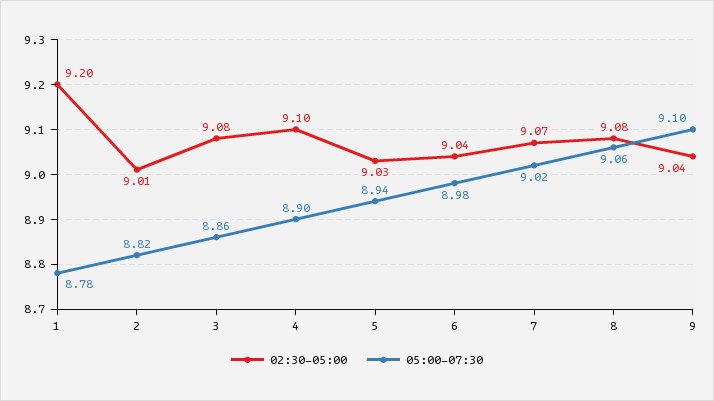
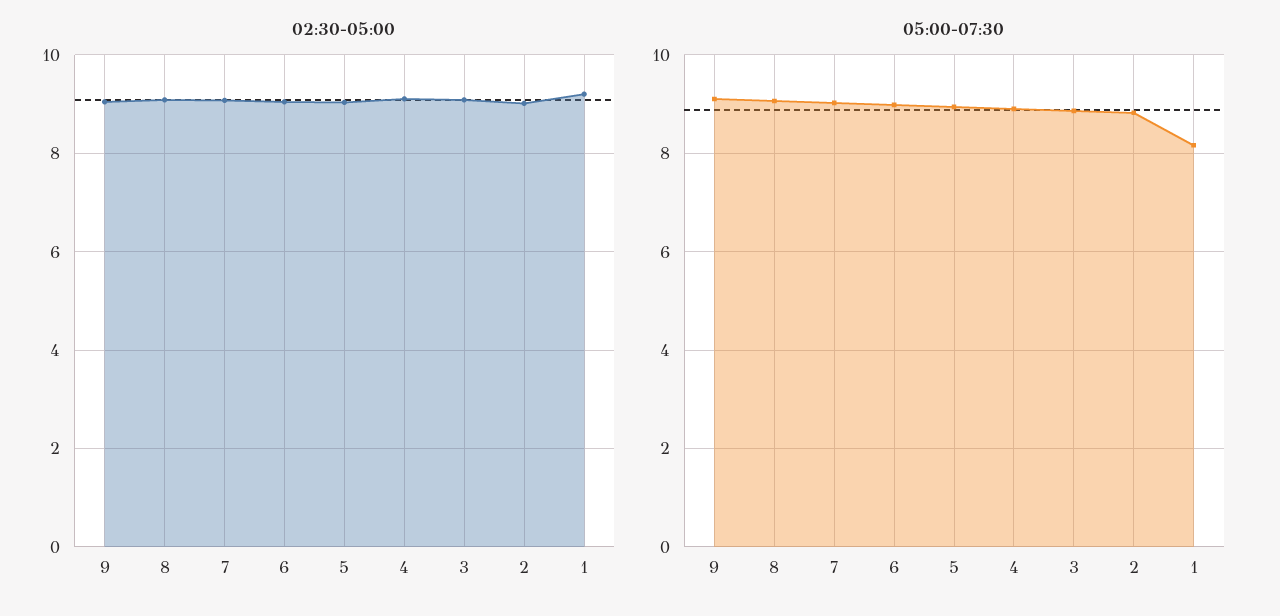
05:00-07:30, 1: 8.78 -> 8.2

